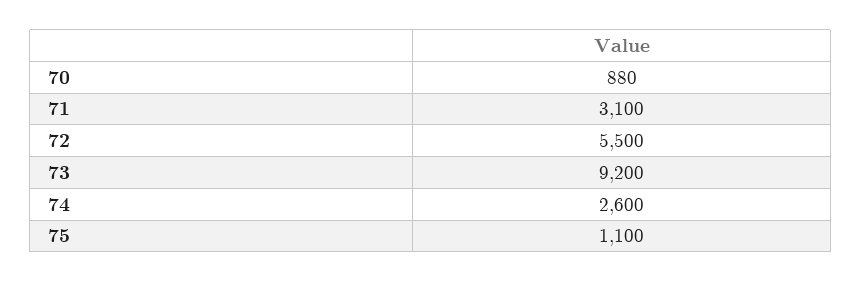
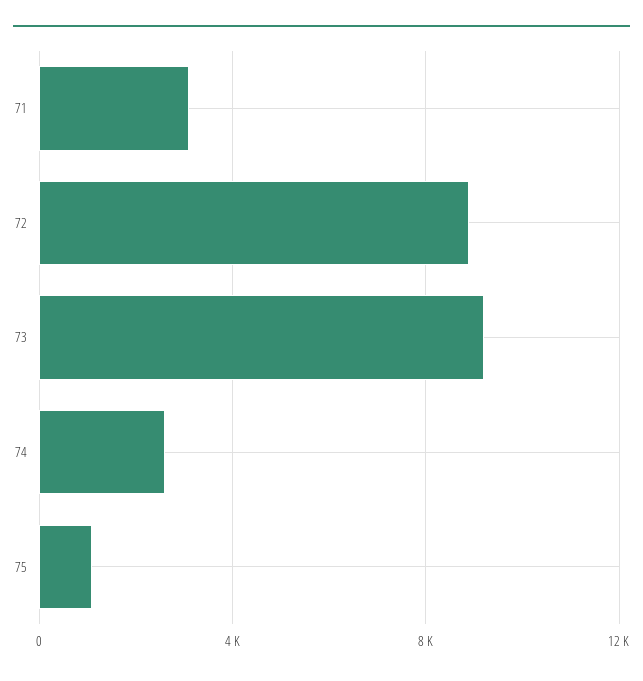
70: 880 -> none
72: 5500 -> 9000

